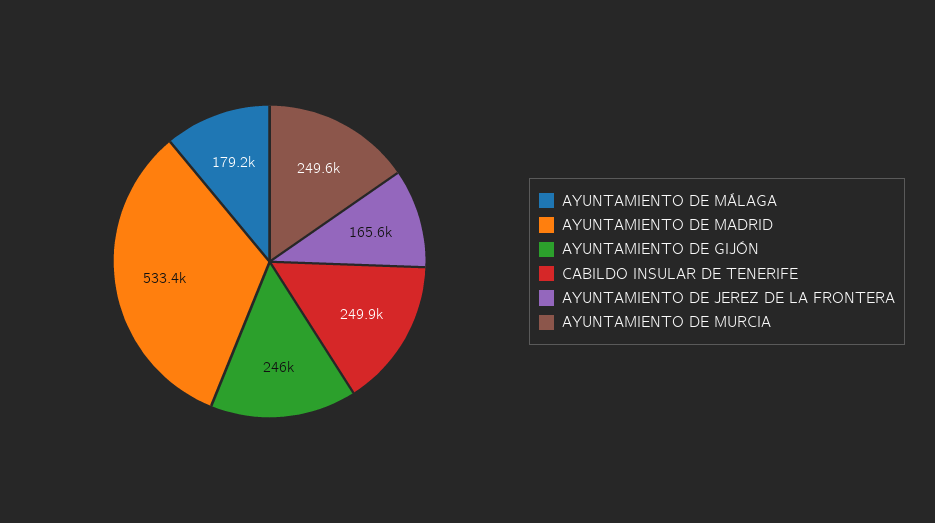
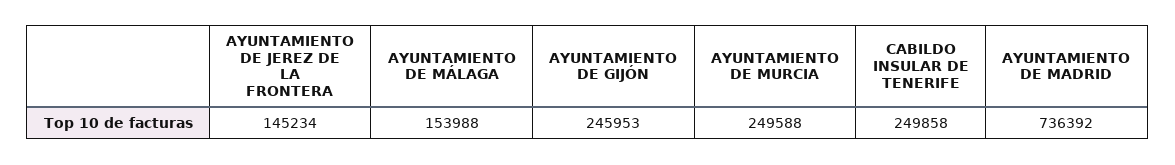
AYUNTAMIENTO DE MÁLAGA: 179200 -> 153988
AYUNTAMIENTO DE MADRID: 533400 -> 736392
AYUNTAMIENTO DE JEREZ DE LA FRONTERA: 165600 -> 145234

